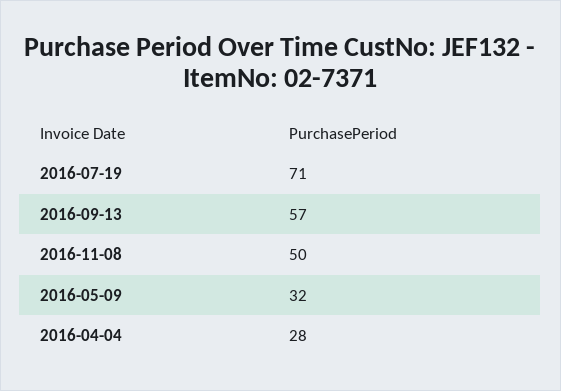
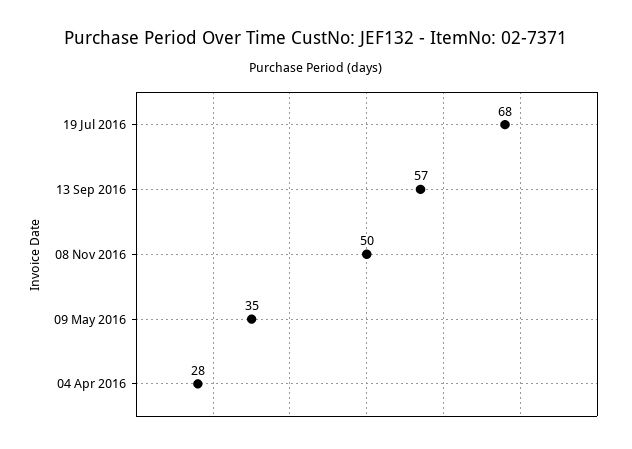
2016-07-19: 71 -> 68
2016-05-09: 32 -> 35

